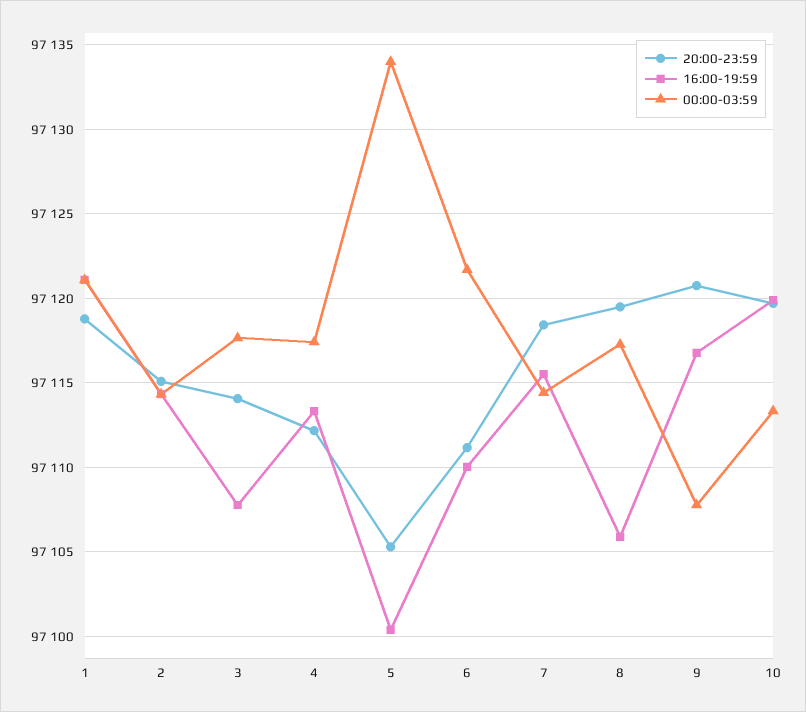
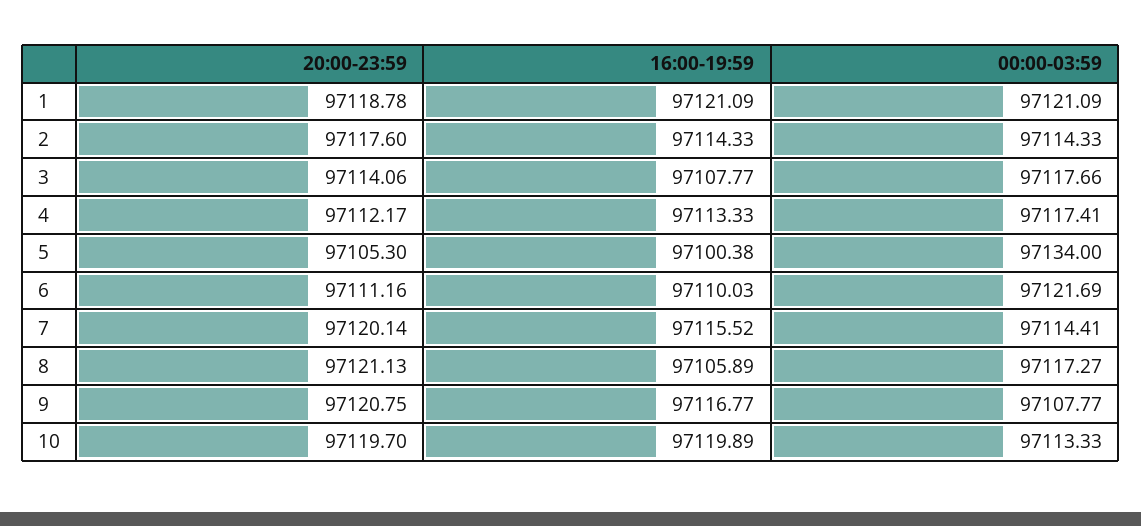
20:00-23:59, 2: 97115 -> 97117.6
20:00-23:59, 7: 97118.5 -> 97120.14
20:00-23:59, 8: 97119.5 -> 97121.13

